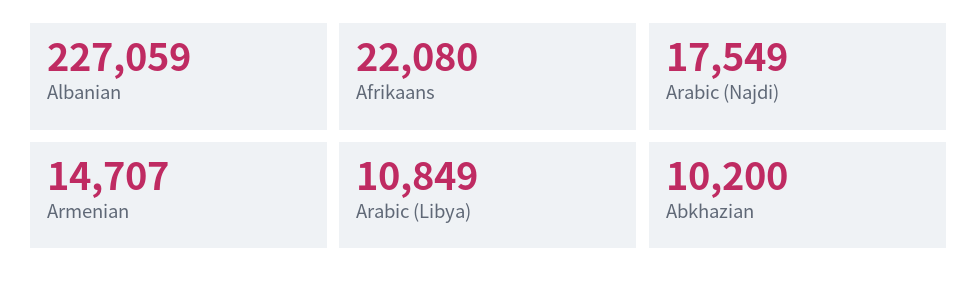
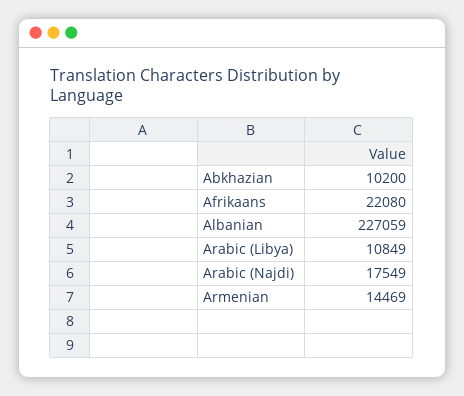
Armenian: 14707 -> 14469

